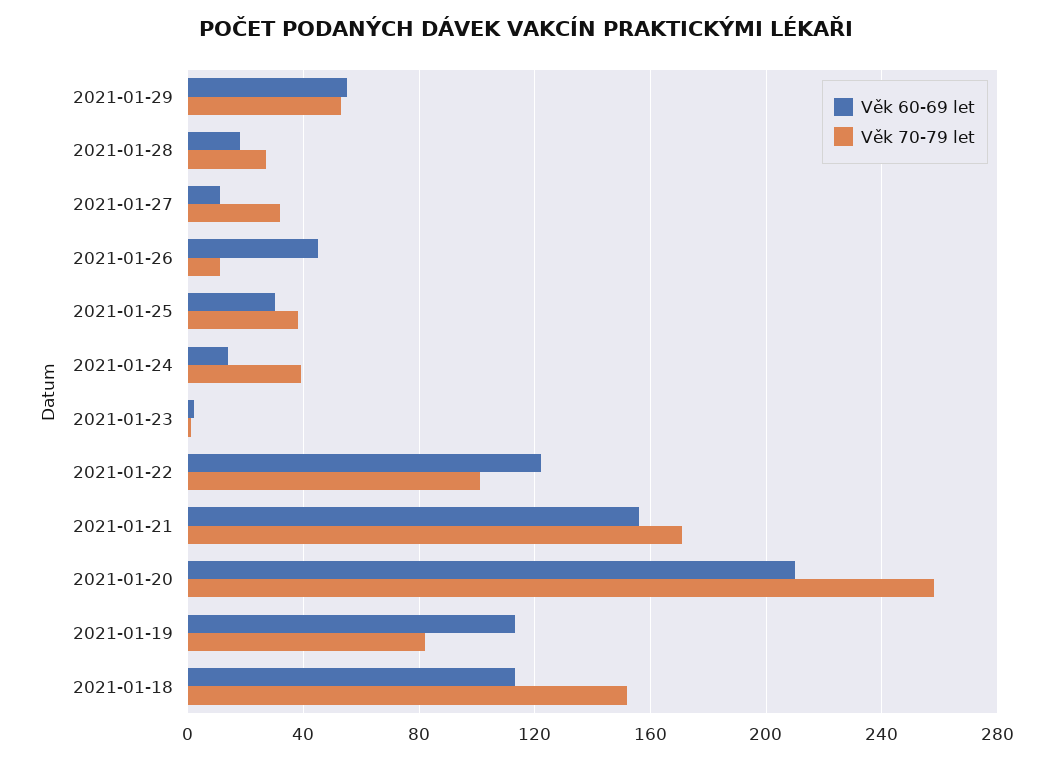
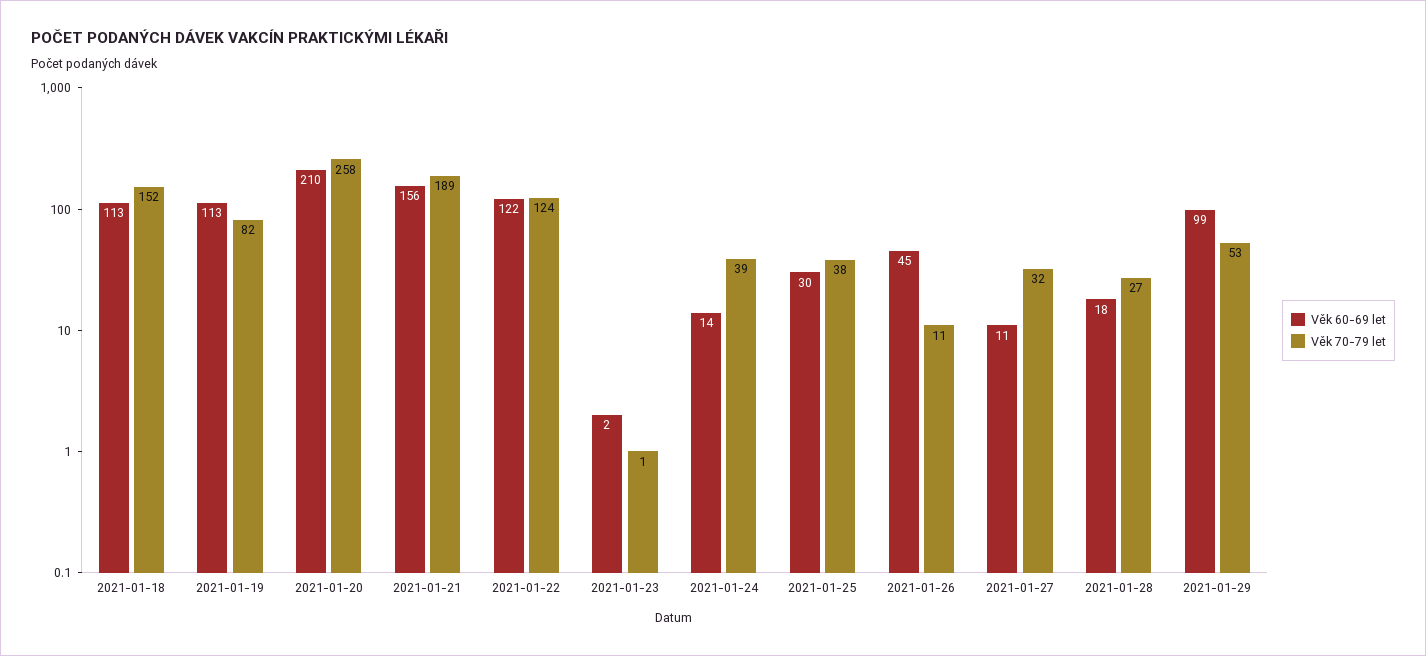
Věk 60-69 let, 2021-01-29: 55 -> 99
Věk 70-79 let, 2021-01-22: 100 -> 124
Věk 70-79 let, 2021-01-21: 170 -> 189

